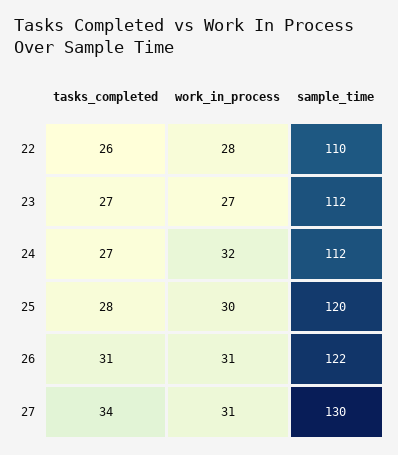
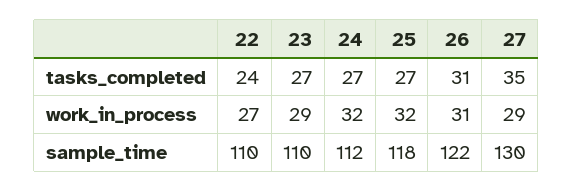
tasks_completed, 22: 26 -> 24
work_in_process, 22: 28 -> 27
work_in_process, 23: 27 -> 29
sample_time, 23: 112 -> 110
tasks_completed, 25: 28 -> 27
work_in_process, 25: 30 -> 32
sample_time, 25: 120 -> 118
tasks_completed, 27: 34 -> 35
work_in_process, 27: 31 -> 29

